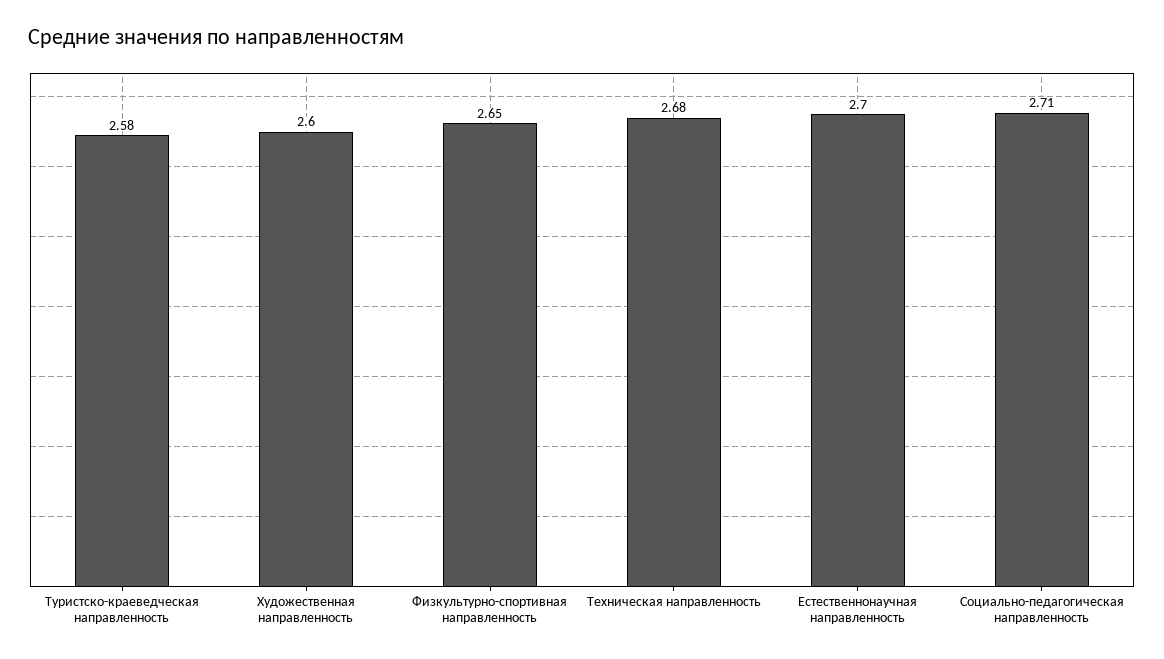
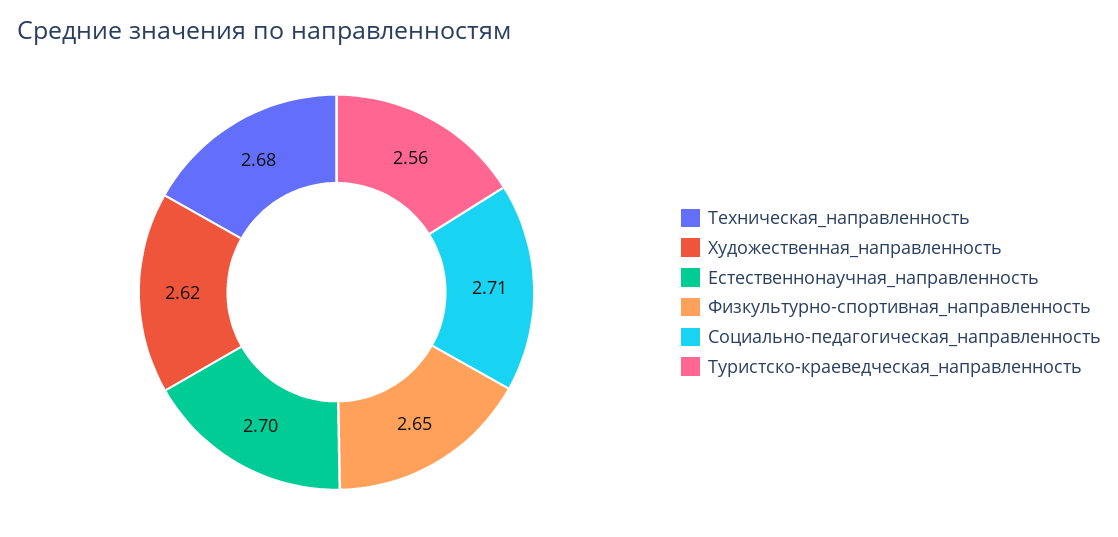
Туристско-краеведческая направленность: 2.58 -> 2.56
Художественная направленность: 2.6 -> 2.62

